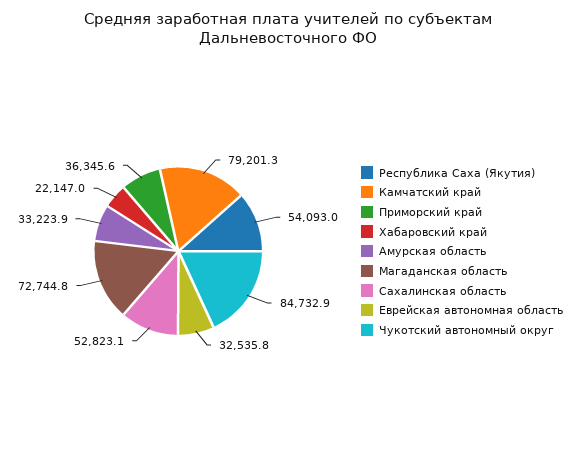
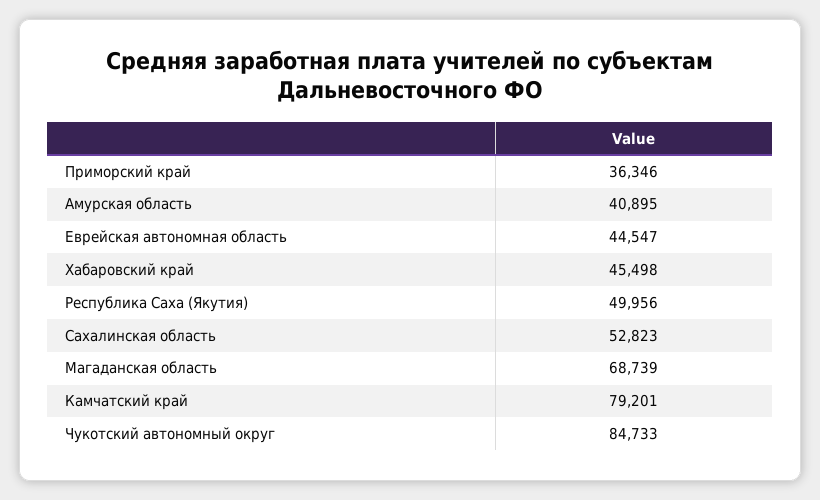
Республика Саха (Якутия): 54093 -> 49956
Хабаровский край: 22147 -> 45498
Амурская область: 33223.9 -> 40895
Магаданская область: 72744.8 -> 68739
Еврейская автономная область: 32535.8 -> 44547

